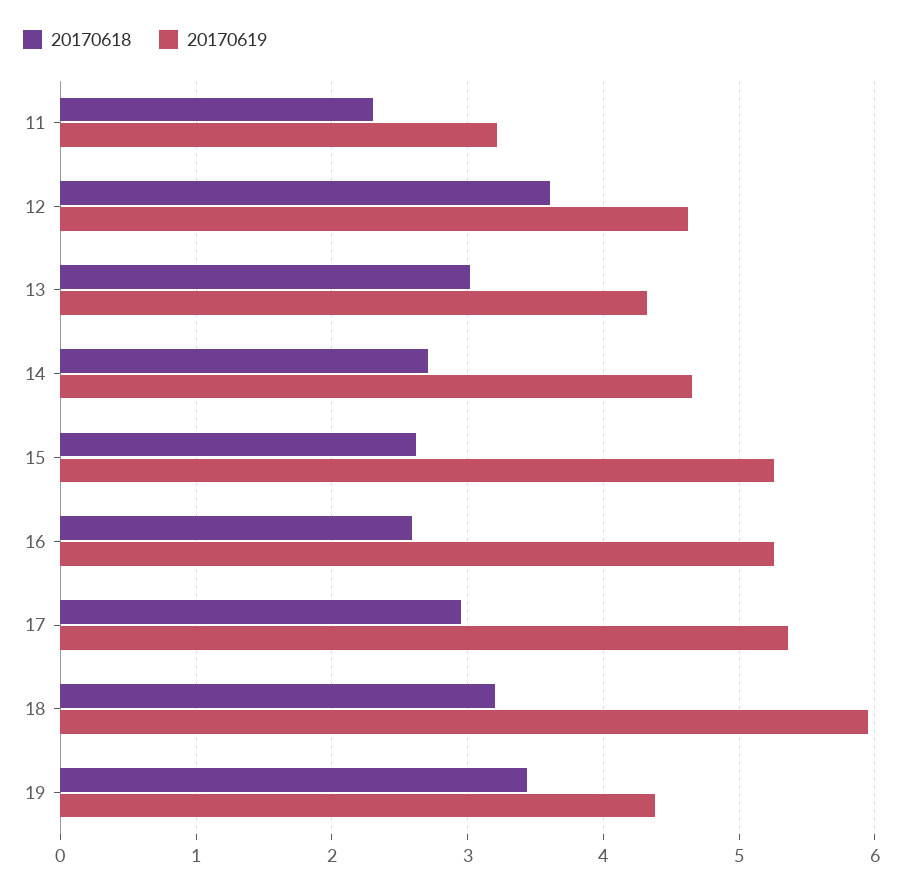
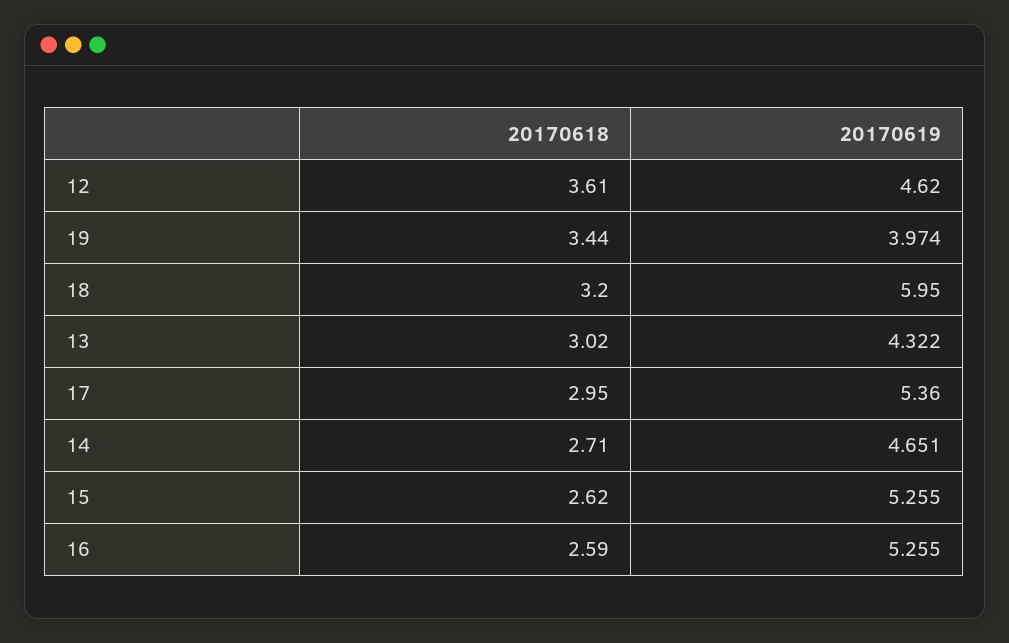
20170618, 11: 2.3 -> none
20170619, 11: 3.2 -> none
20170619, 19: 4.4 -> 3.974

